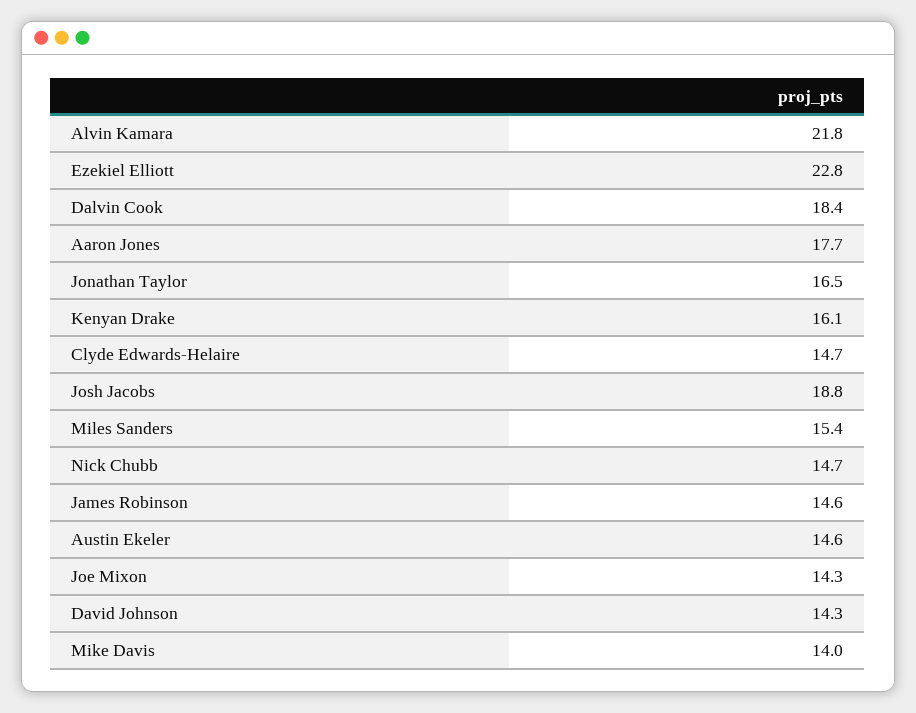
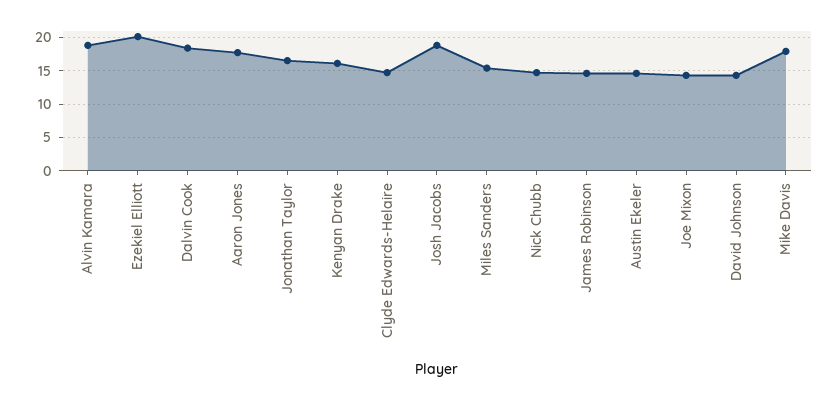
Alvin Kamara: 21.8 -> 19
Ezekiel Elliott: 22.8 -> 20
Mike Davis: 14 -> 18

